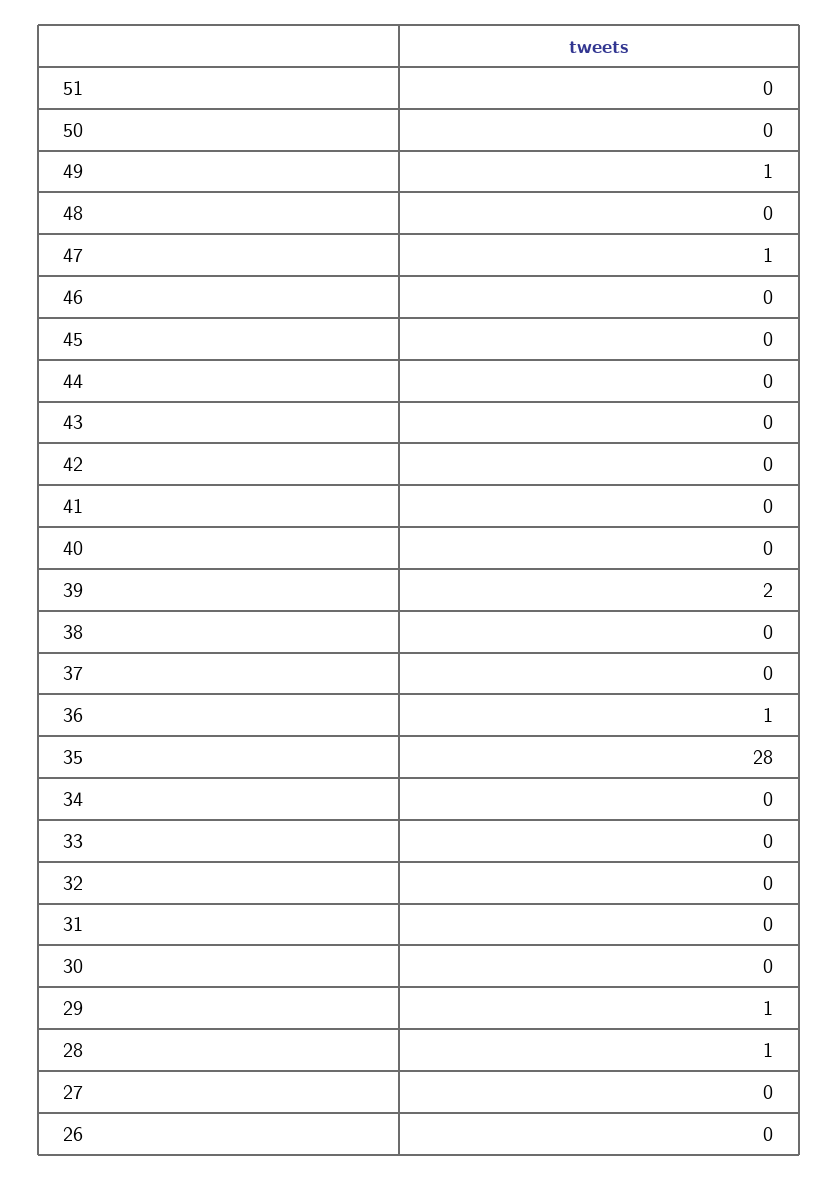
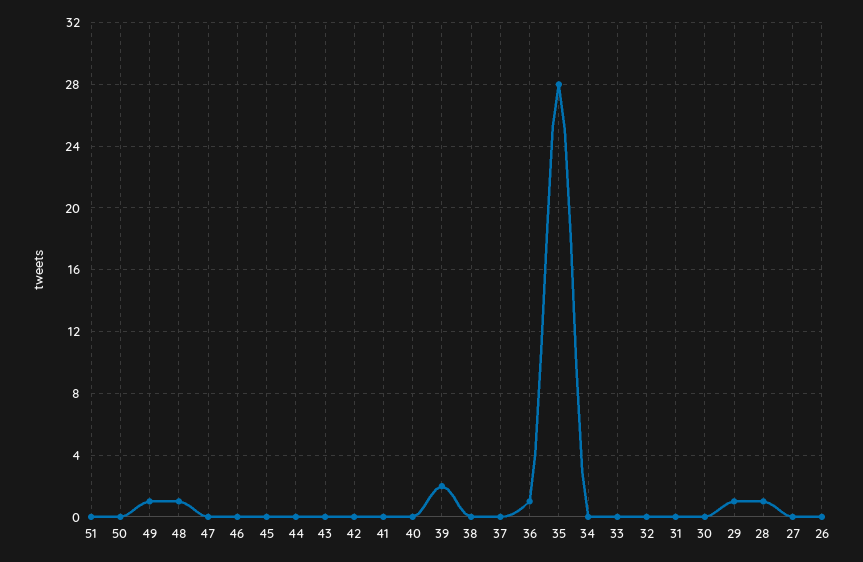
48: 0 -> 1
47: 1 -> 0

